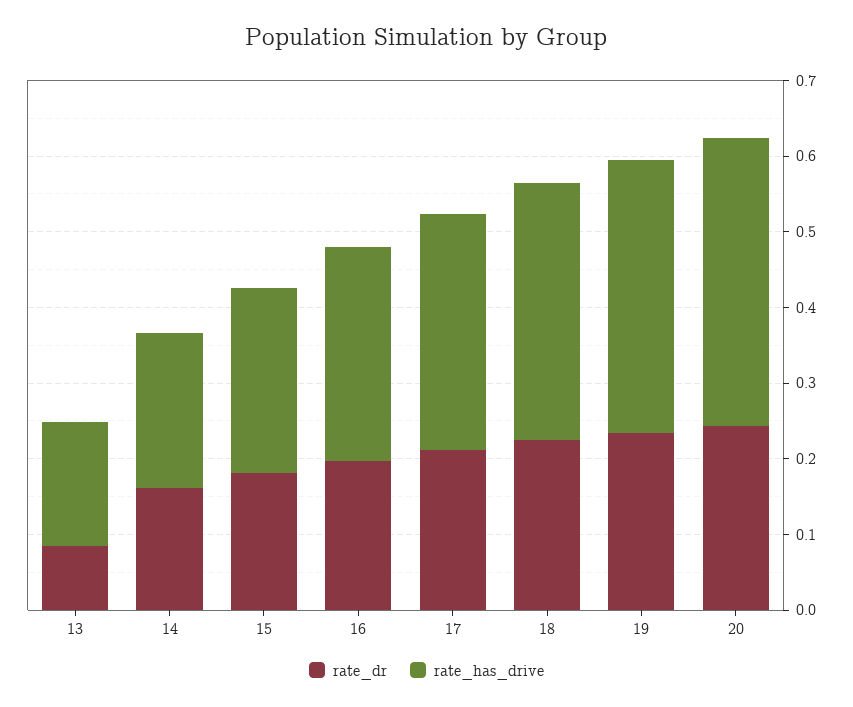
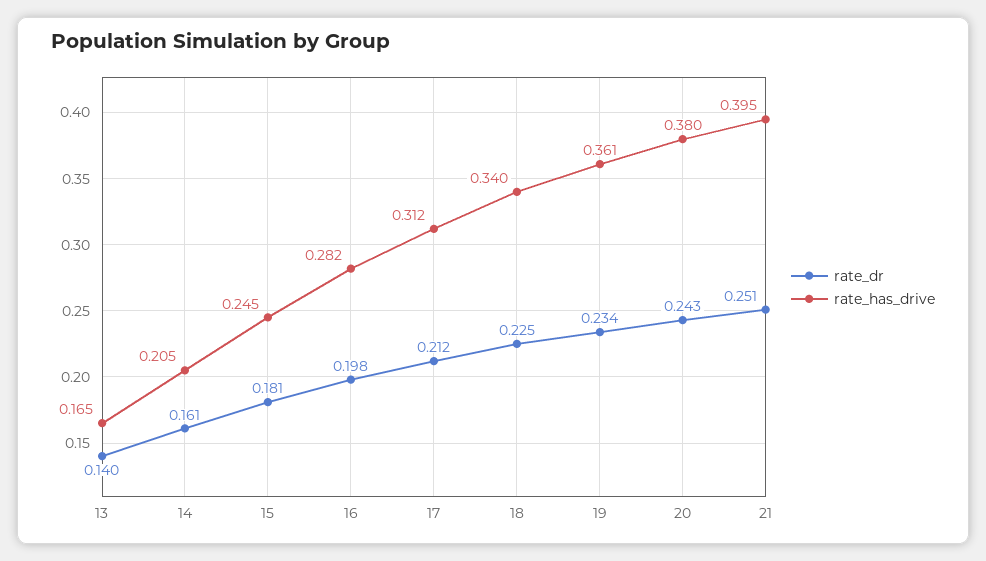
rate_dr, 13: 0.08 -> 0.14
rate_dr, 21: none -> 0.251
rate_has_drive, 21: none -> 0.395

